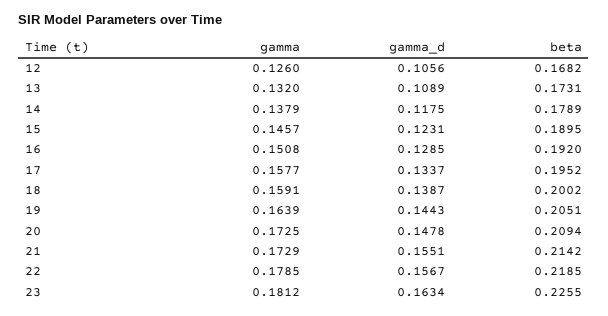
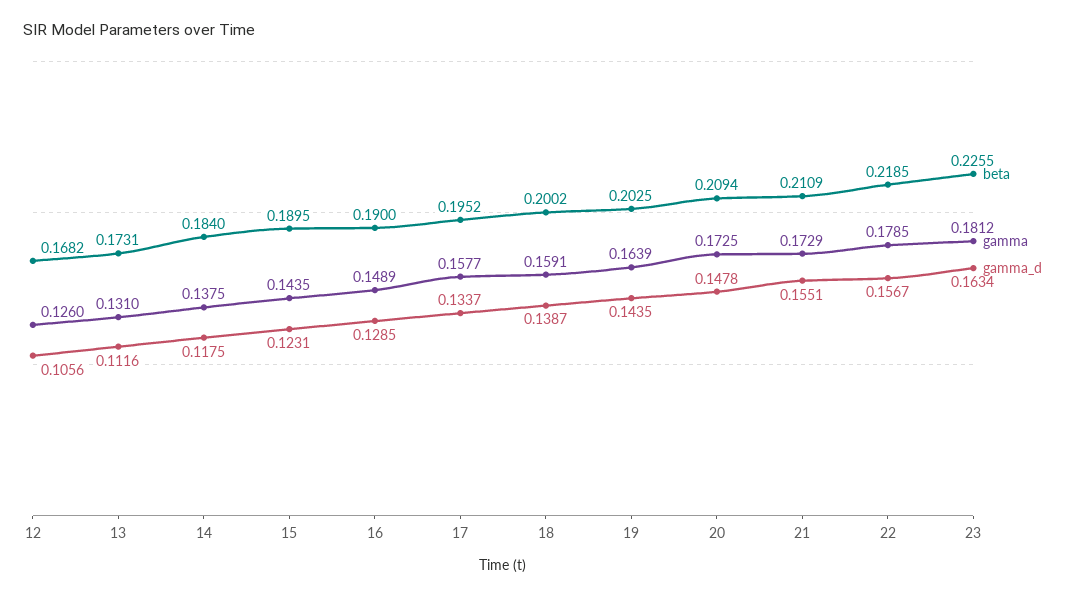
gamma, 13: 0.132 -> 0.131
gamma_d, 13: 0.1089 -> 0.1116
gamma, 14: 0.1379 -> 0.1375
beta, 14: 0.1789 -> 0.184
gamma, 15: 0.1457 -> 0.1435
gamma, 16: 0.1508 -> 0.1489
beta, 16: 0.192 -> 0.19
gamma_d, 19: 0.1443 -> 0.1435
beta, 19: 0.2051 -> 0.2025
beta, 21: 0.2142 -> 0.2109

